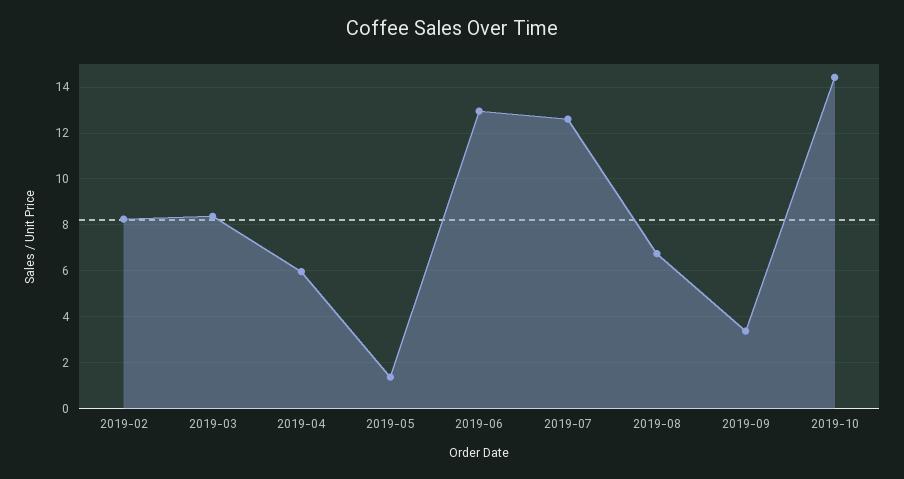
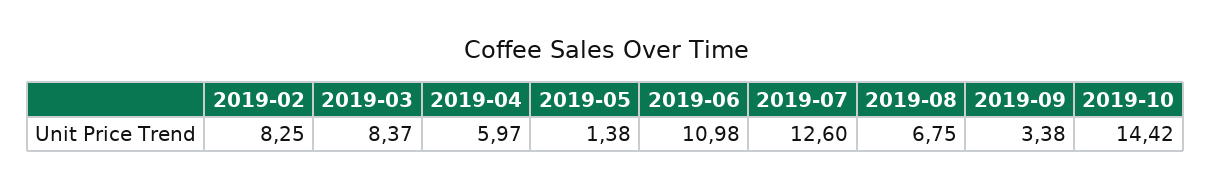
2019-06: 13 -> 10.98

